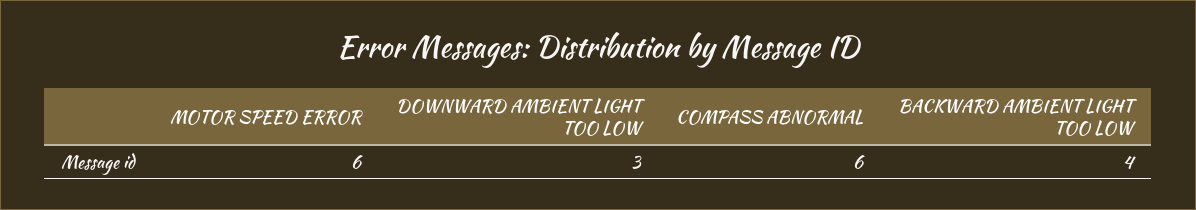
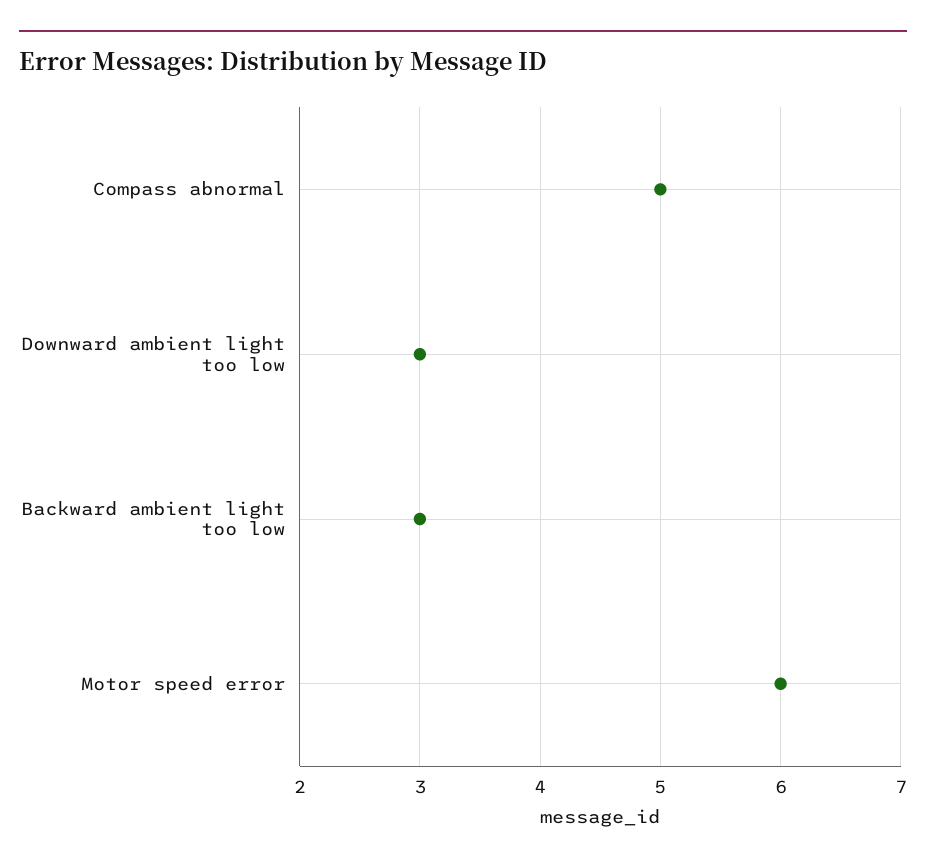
COMPASS ABNORMAL: 6 -> 5
BACKWARD AMBIENT LIGHT TOO LOW: 4 -> 3

